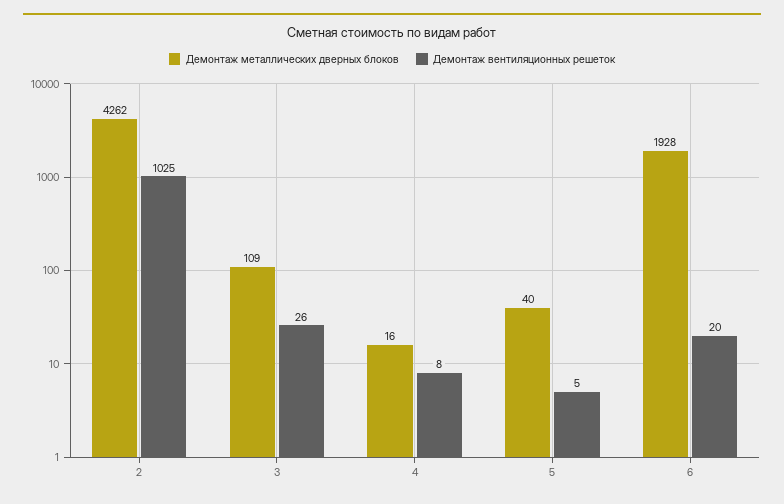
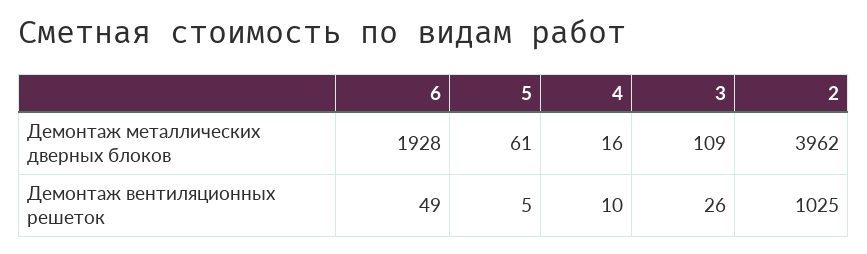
Демонтаж металлических дверных блоков, 2: 4262 -> 3962
Демонтаж вентиляционных решеток, 4: 8 -> 10
Демонтаж металлических дверных блоков, 5: 40 -> 61
Демонтаж вентиляционных решеток, 6: 20 -> 49

